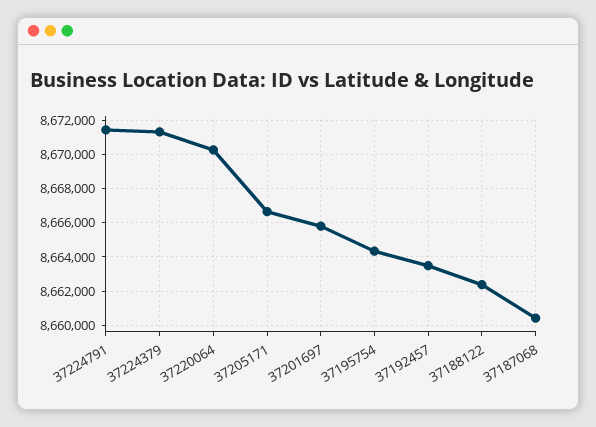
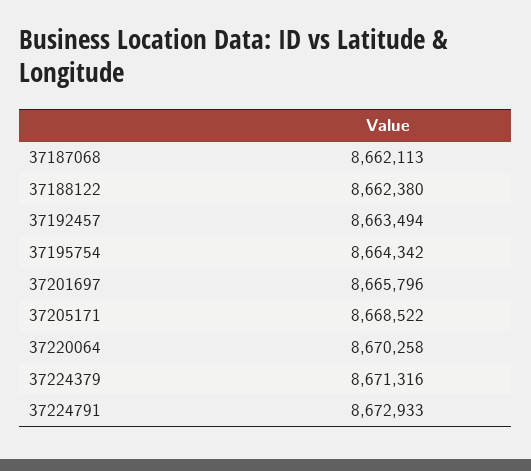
37224791: 8671500 -> 8672933
37205171: 8666500 -> 8668522
37187068: 8660500 -> 8662113

